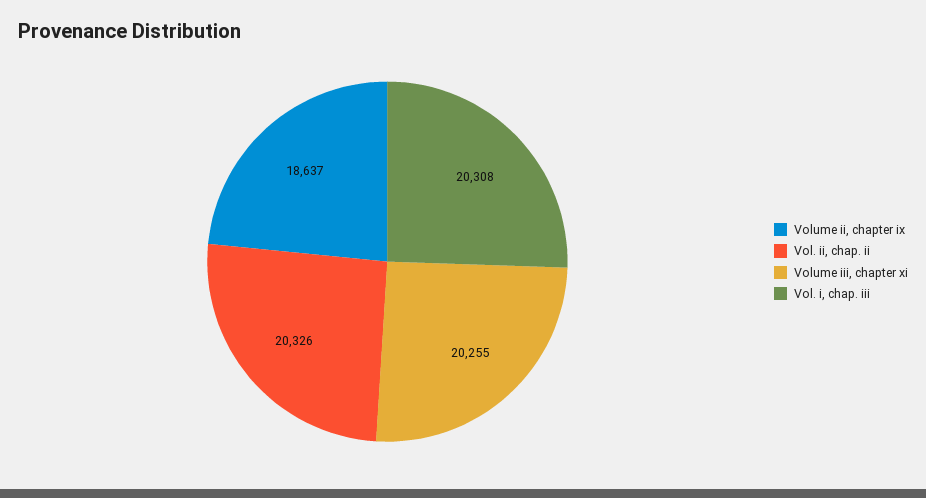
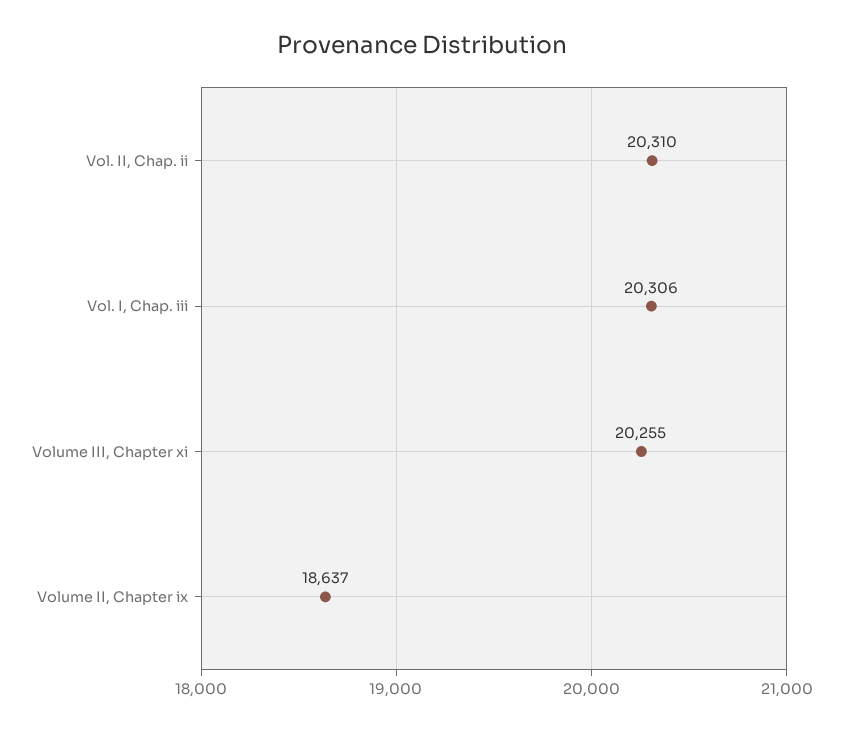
Vol. ii, chap. ii: 20326 -> 20310
Vol. i, chap. iii: 20308 -> 20306

